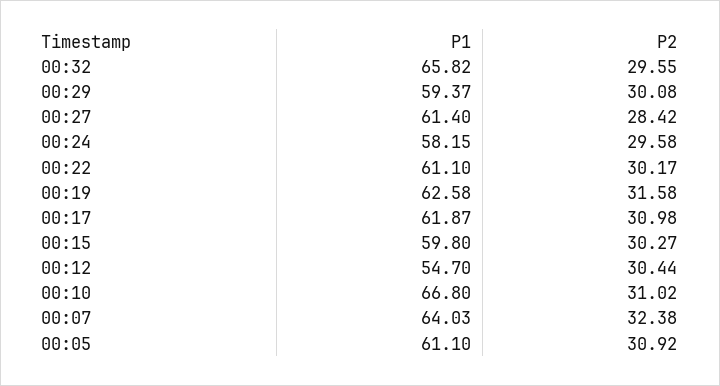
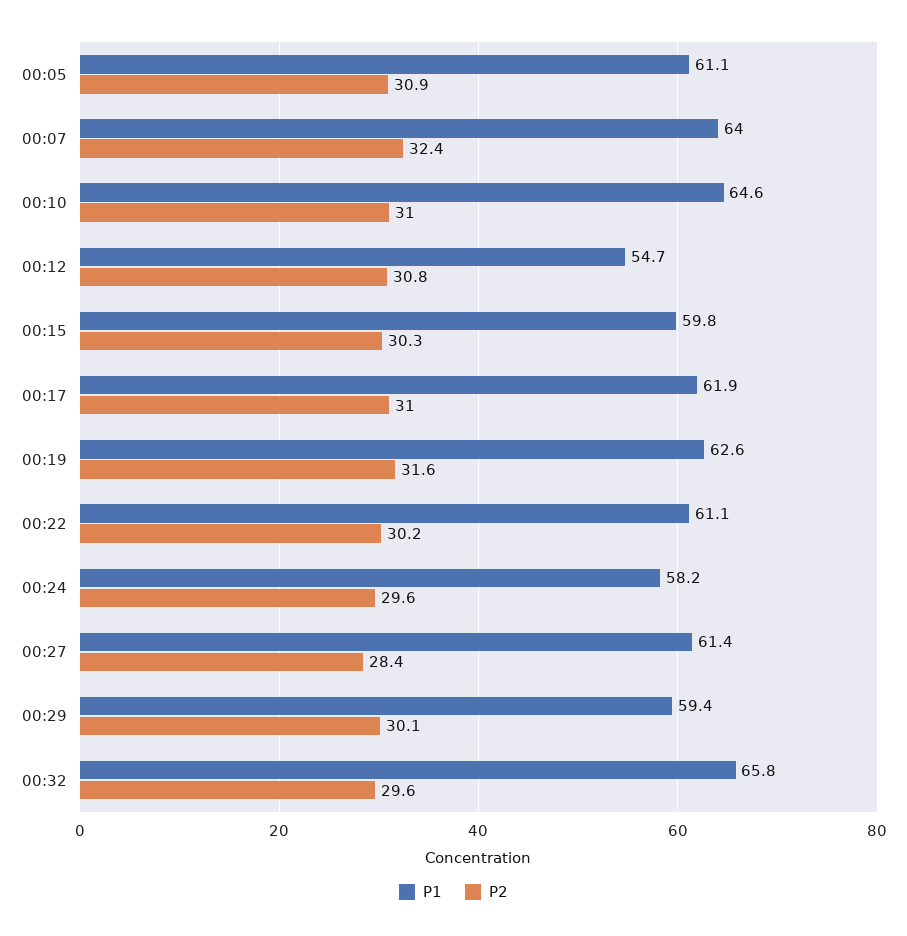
P2, 00:12: 30.44 -> 30.8
P1, 00:10: 66.8 -> 64.6

